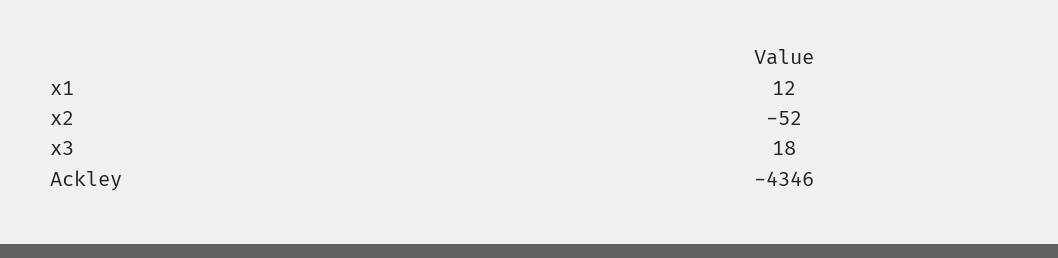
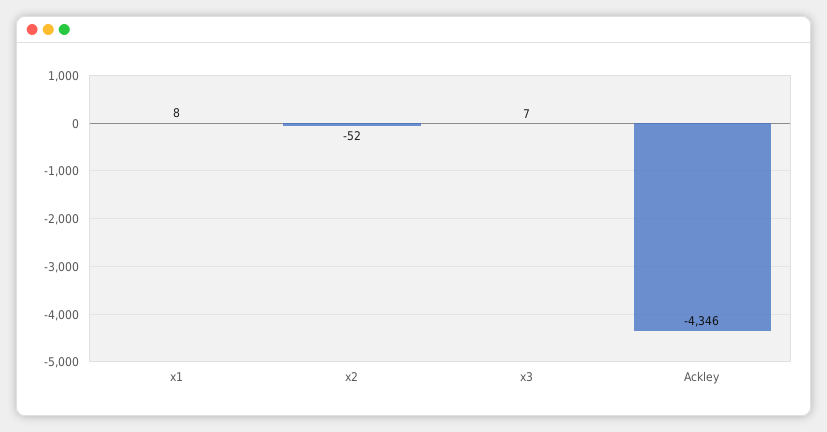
x1: 12 -> 8
x3: 18 -> 7

